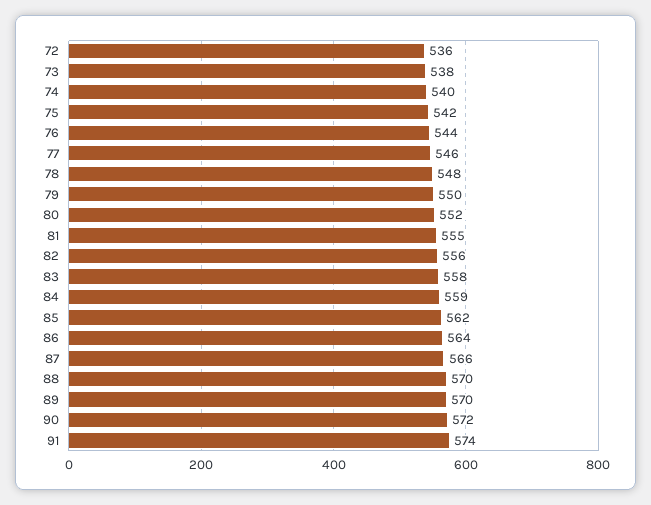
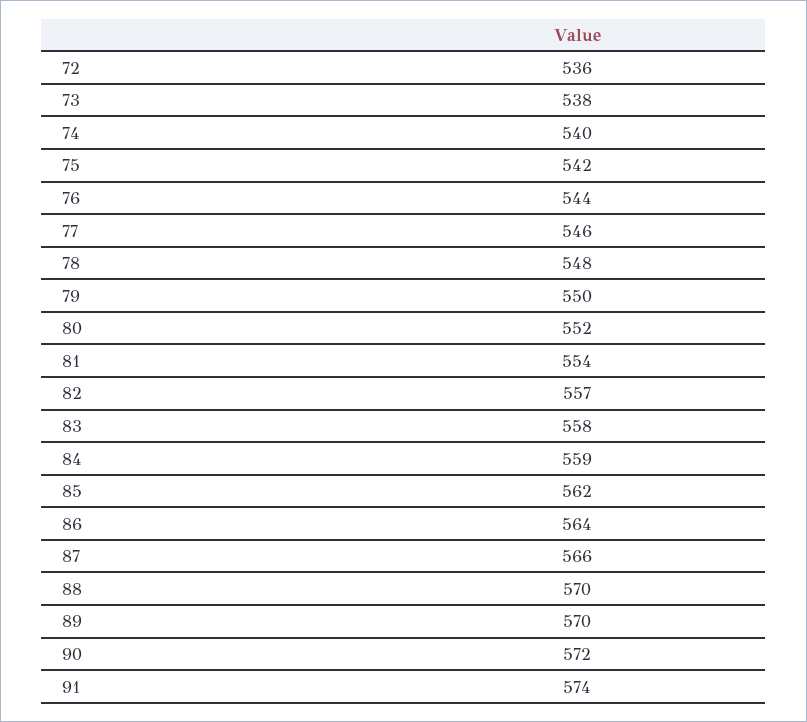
81: 555 -> 554
82: 556 -> 557

